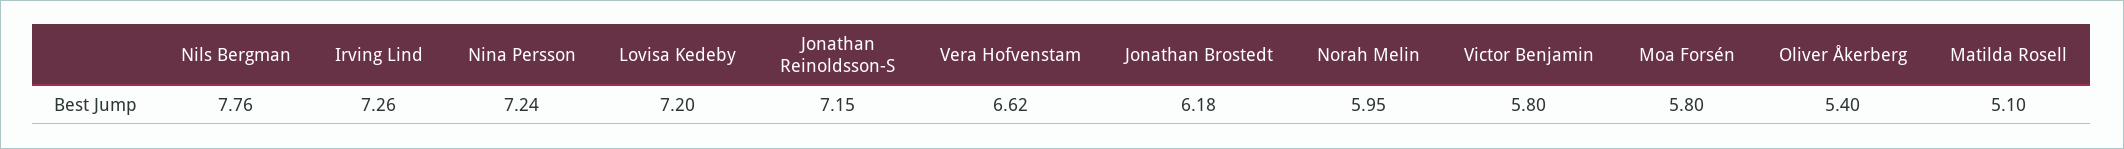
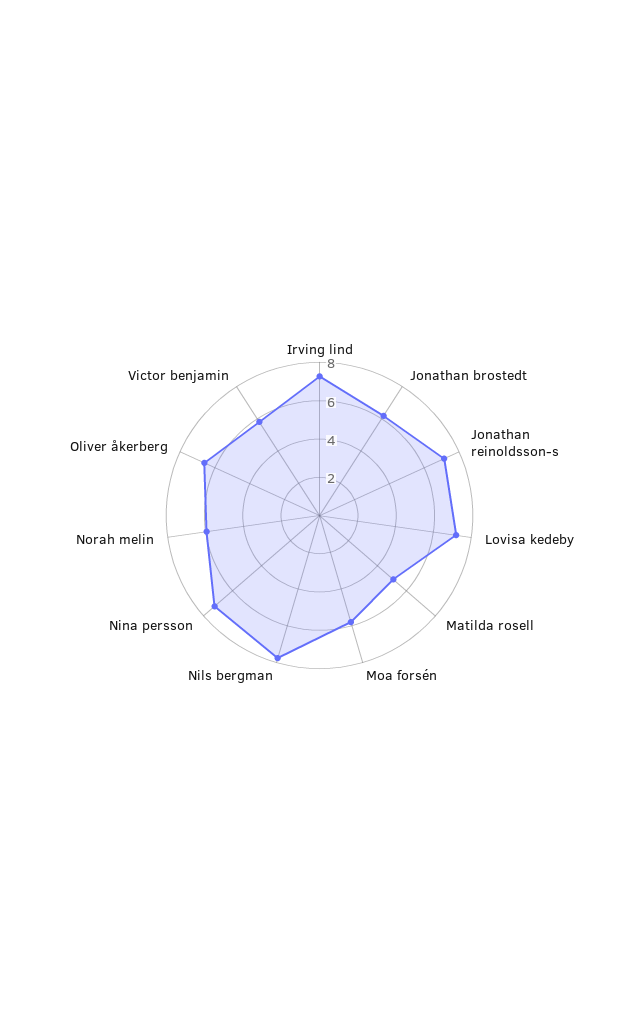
Vera Hofvenstam: 6.62 -> none
Oliver Åkerberg: 5.4 -> 6.5

